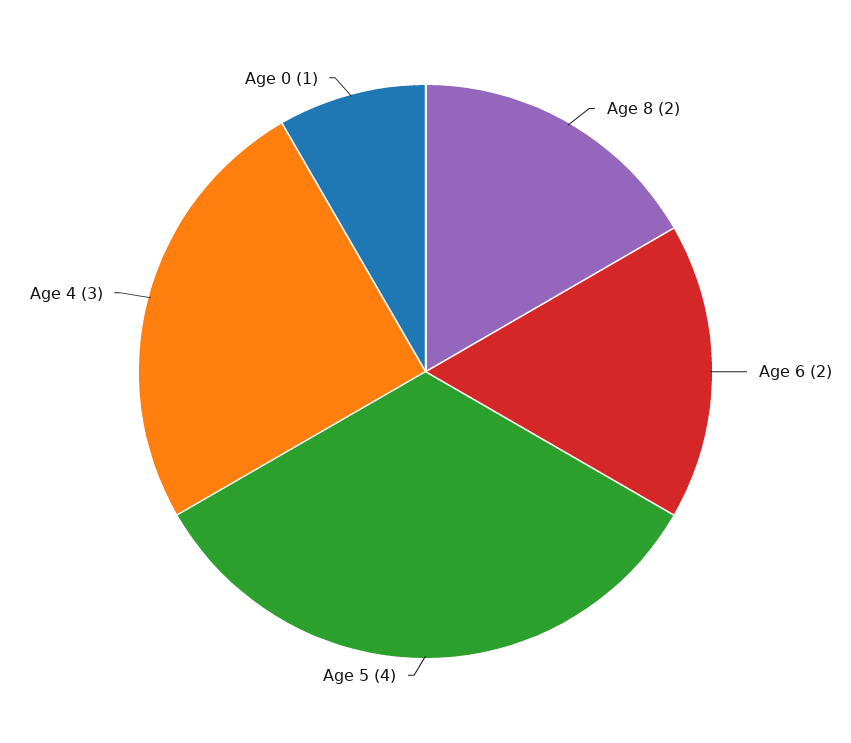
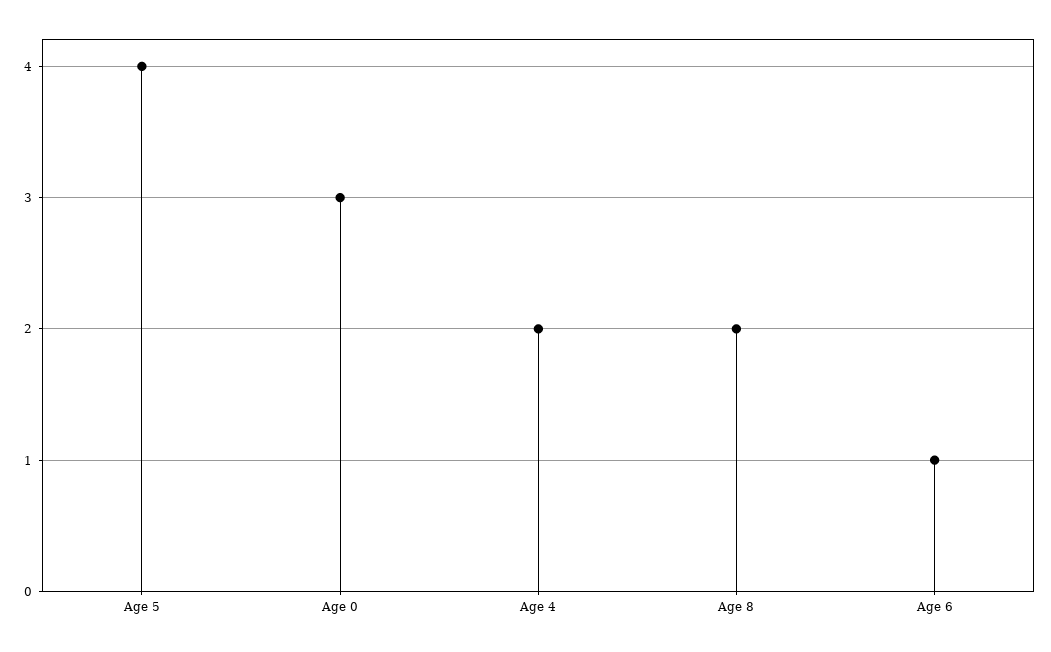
Age 6: 2 -> 1
Age 4: 3 -> 2
Age 0: 1 -> 3

